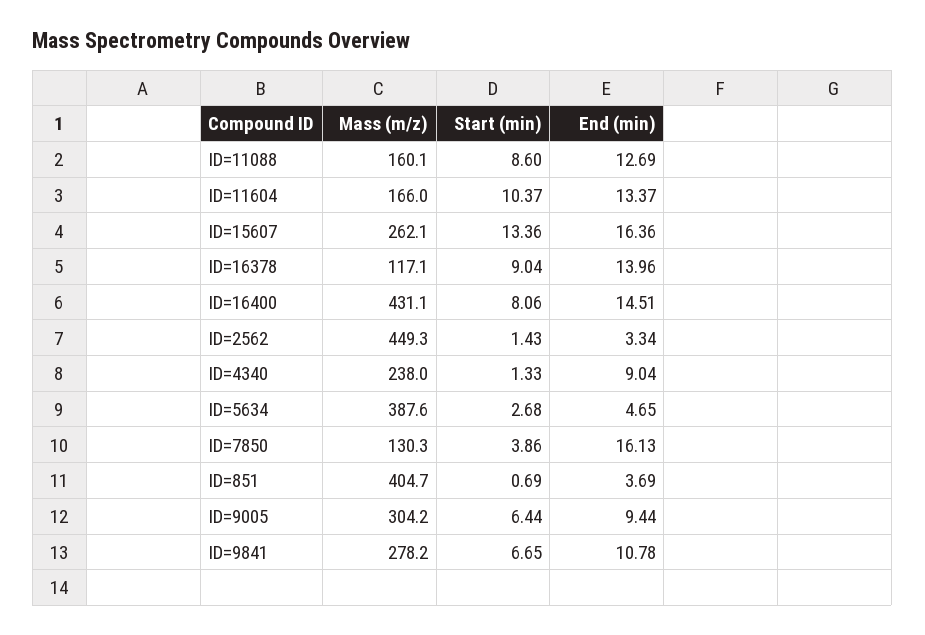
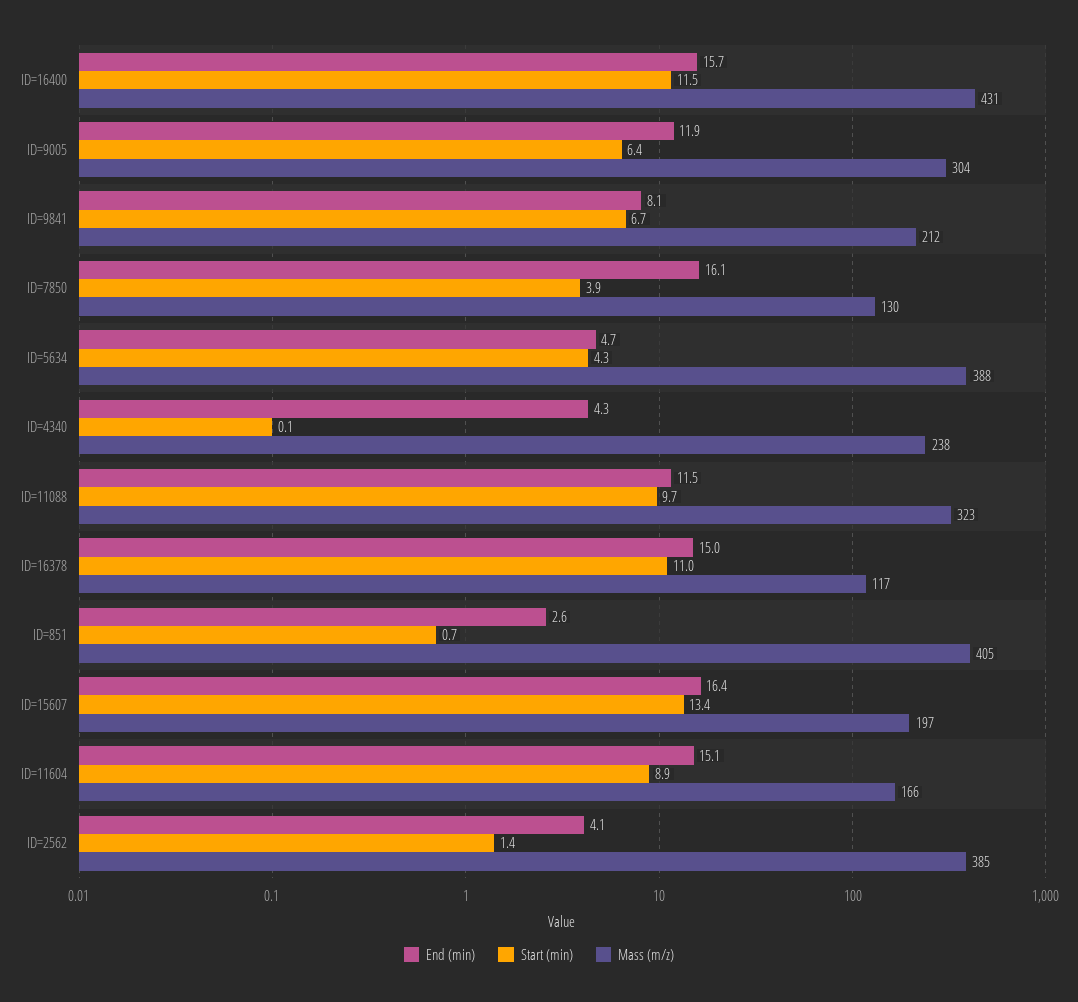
Mass (m/z), ID=11088: 160.1 -> 323
Start (min), ID=11088: 8.6 -> 9.7
End (min), ID=11088: 12.69 -> 11.5
Start (min), ID=11604: 10.37 -> 8.9
End (min), ID=11604: 13.37 -> 15.1
Mass (m/z), ID=15607: 262.1 -> 197
Start (min), ID=16378: 9.04 -> 11
End (min), ID=16378: 13.96 -> 15
Start (min), ID=16400: 8.06 -> 11.5
End (min), ID=16400: 14.51 -> 15.7
Mass (m/z), ID=2562: 449.3 -> 385
End (min), ID=2562: 3.34 -> 4.1
Start (min), ID=4340: 1.33 -> 0.1
End (min), ID=4340: 9.04 -> 4.3
Start (min), ID=5634: 2.68 -> 4.3
End (min), ID=851: 3.69 -> 2.6
End (min), ID=9005: 9.44 -> 11.9
Mass (m/z), ID=9841: 278.2 -> 212
End (min), ID=9841: 10.78 -> 8.1

